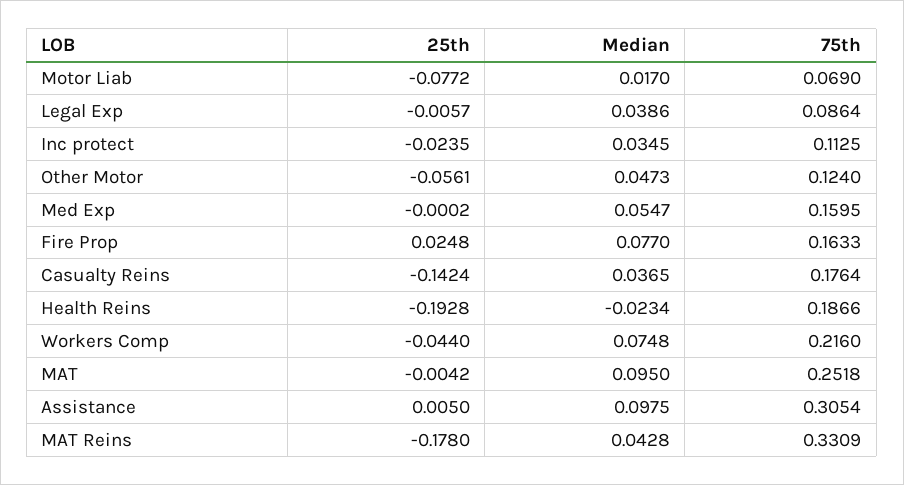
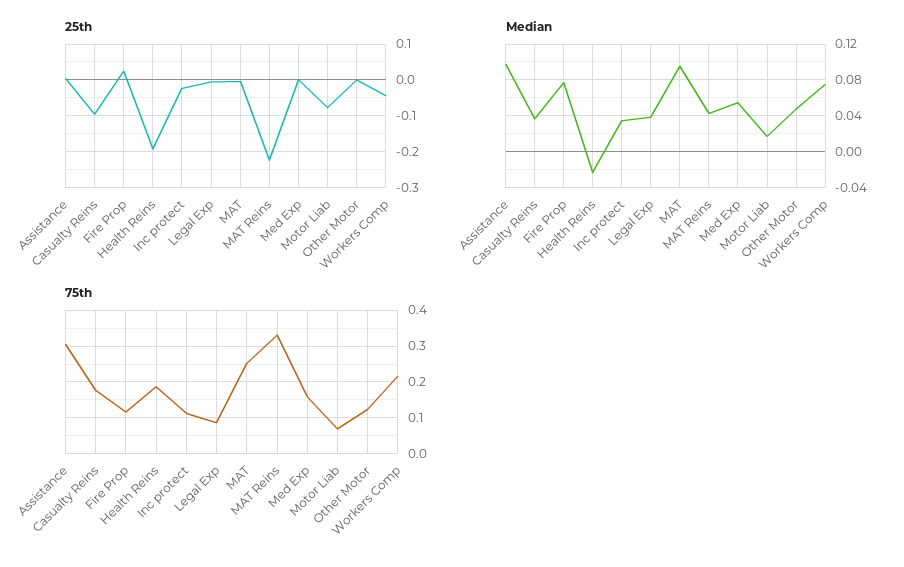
25th, Other Motor: -0.0561 -> 0
75th, Fire Prop: 0.1633 -> 0.12
25th, Casualty Reins: -0.1424 -> -0.1
25th, MAT Reins: -0.178 -> -0.22

